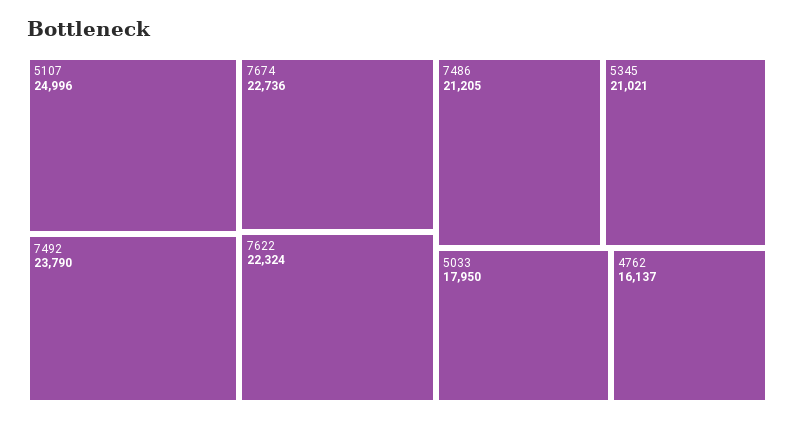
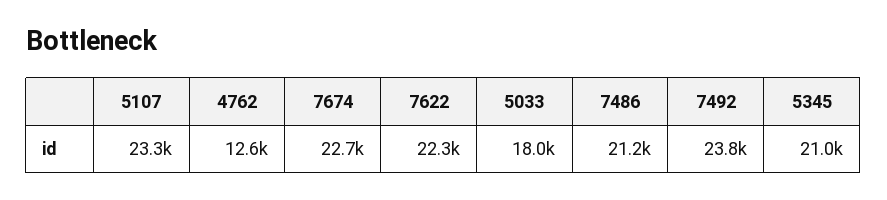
5107: 24996 -> 23300
4762: 16137 -> 12600

